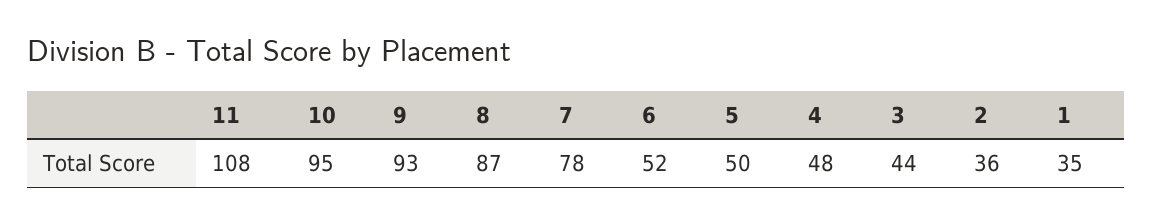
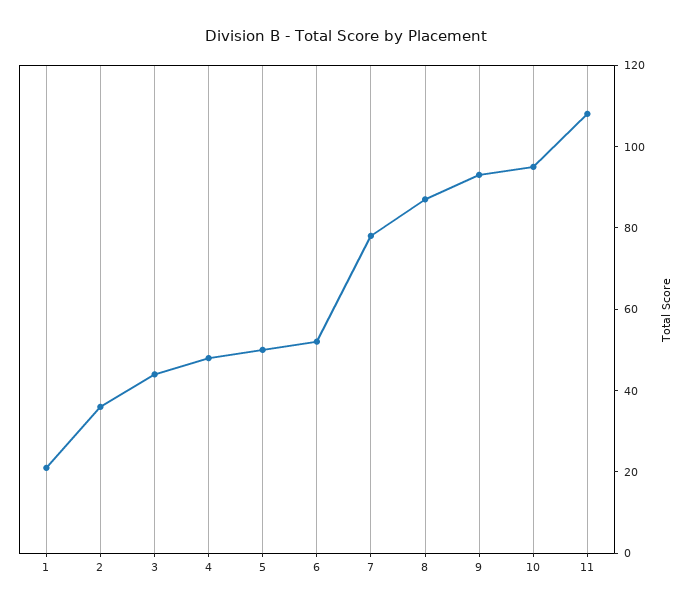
1: 35 -> 20

